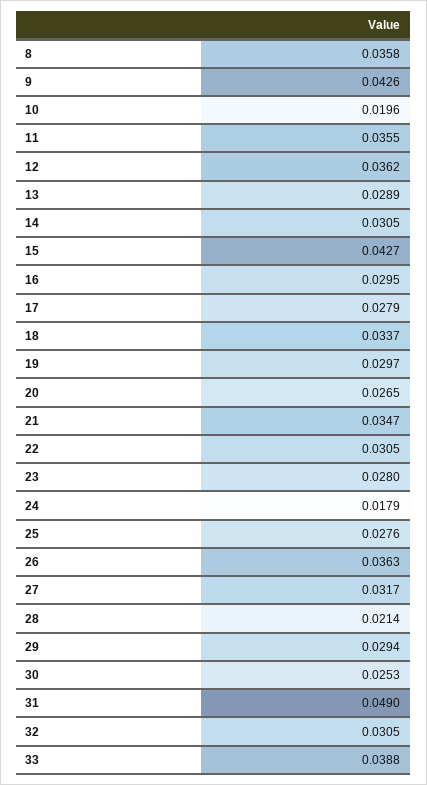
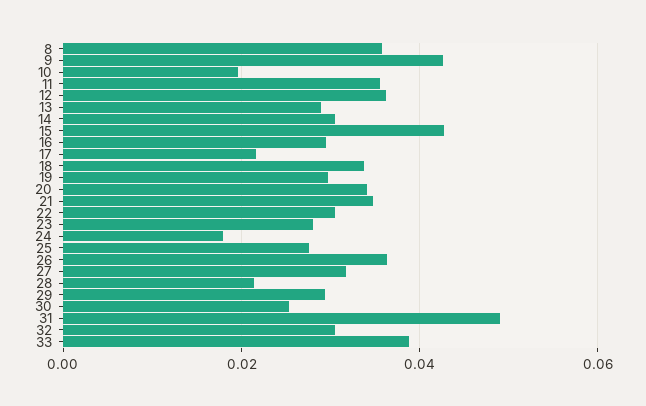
17: 0.0279 -> 0.022
20: 0.0265 -> 0.034

